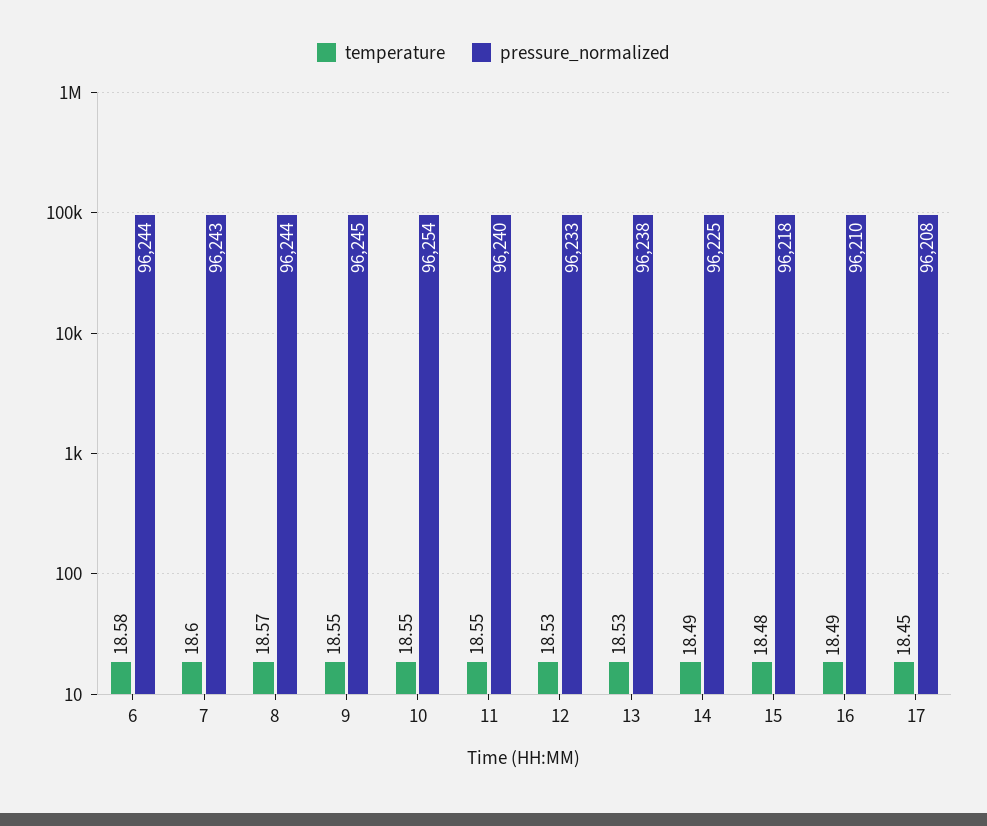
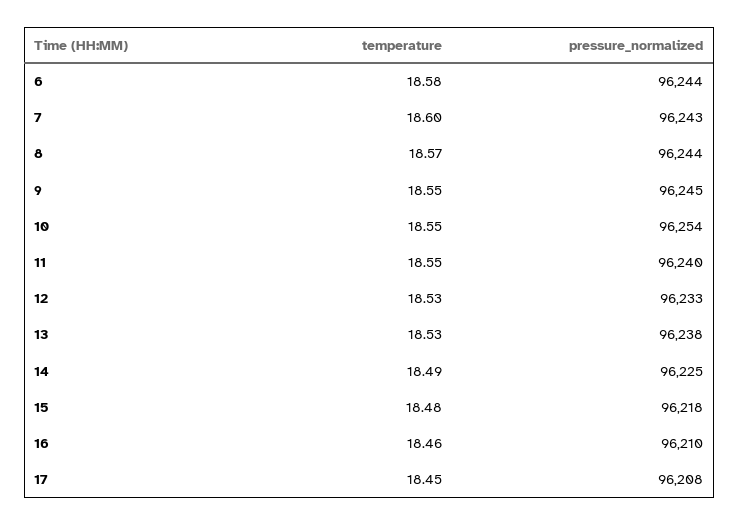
temperature, 16: 18.49 -> 18.46

